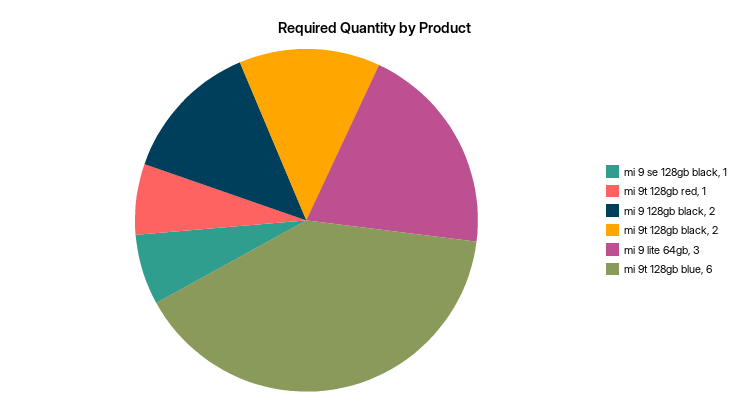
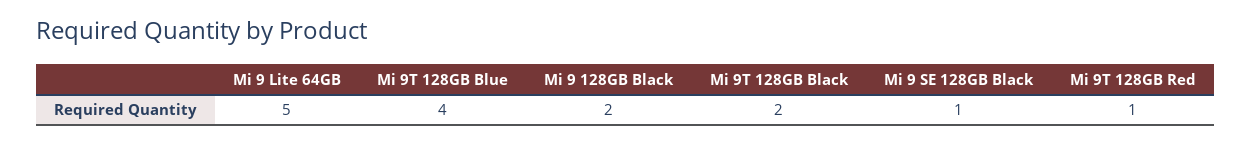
mi 9 lite 64gb: 3 -> 5
mi 9t 128gb blue: 6 -> 4

